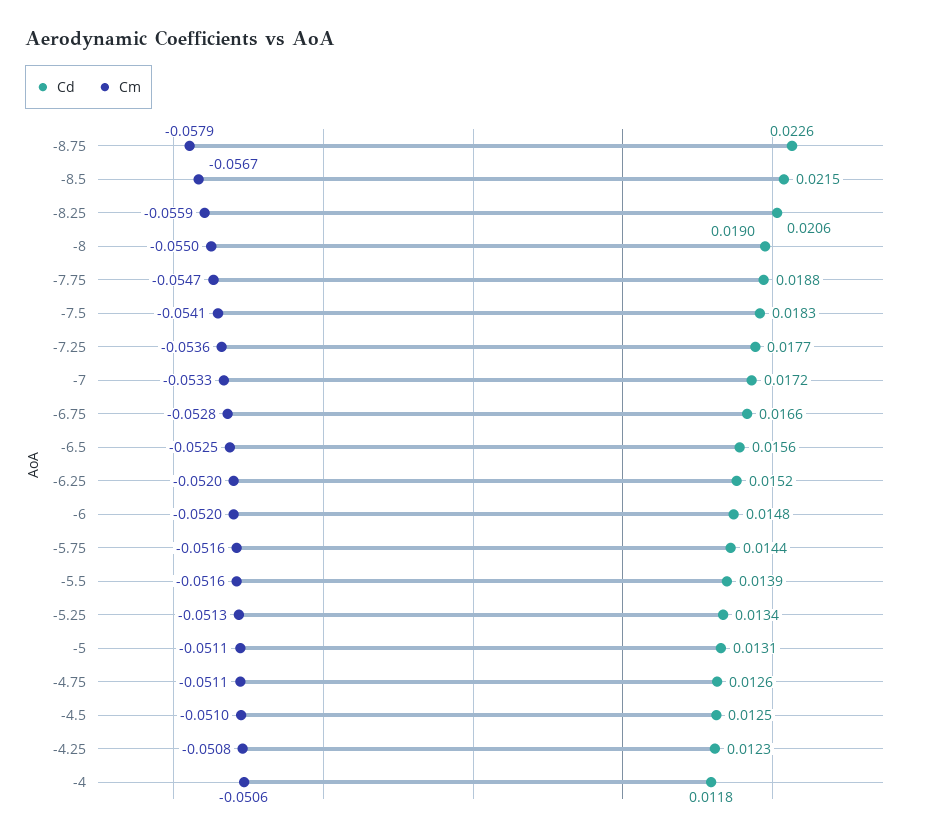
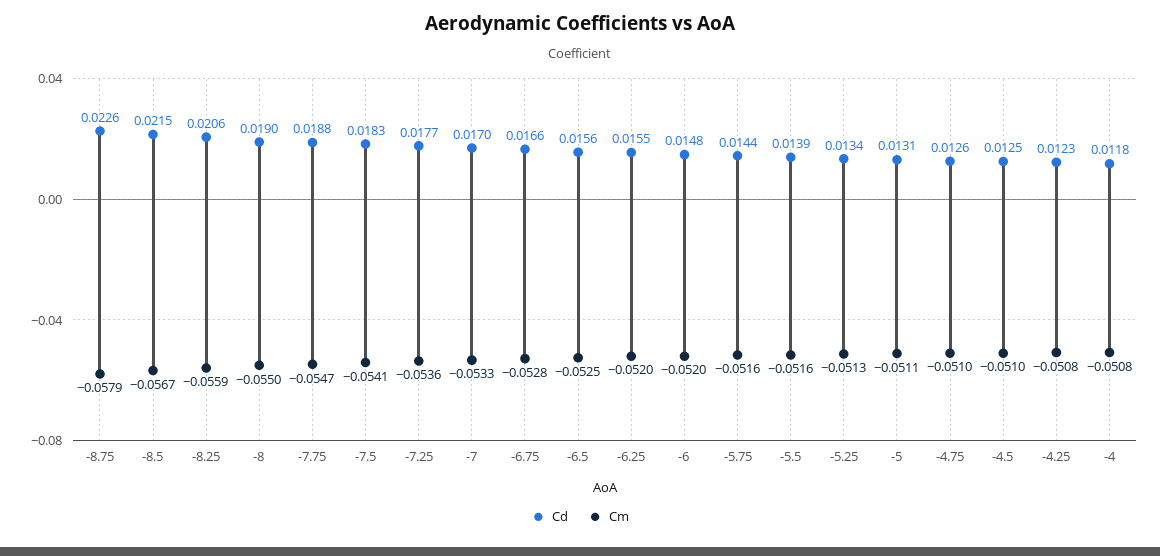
Cd, -7: 0.0172 -> 0.017
Cd, -6.25: 0.0152 -> 0.0155
Cm, -4.75: -0.0511 -> -0.051
Cm, -4: -0.0506 -> -0.0508

